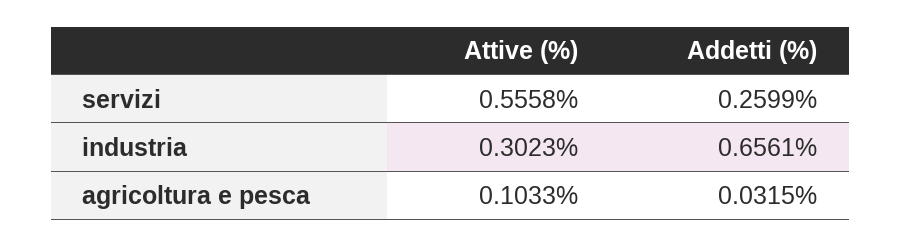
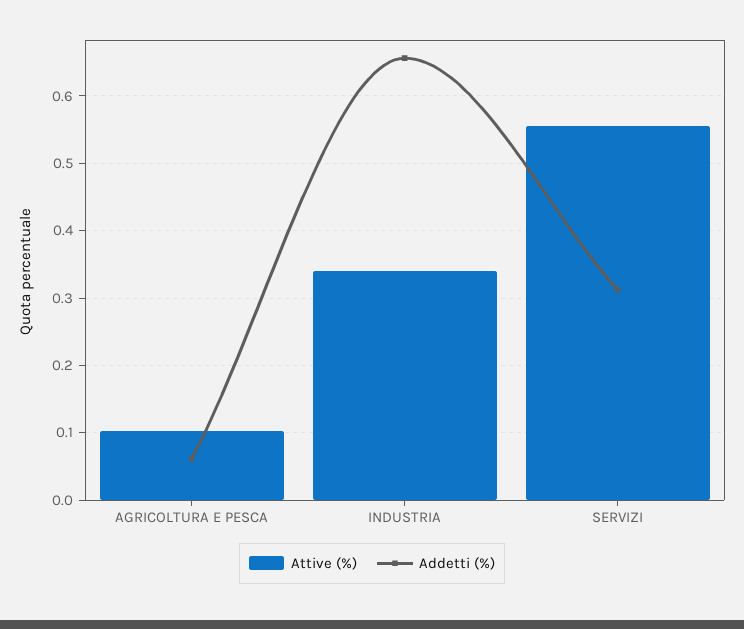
Addetti (%), servizi: 0.2599 -> 0.31
Attive (%), industria: 0.3023 -> 0.34
Addetti (%), agricoltura e pesca: 0.0315 -> 0.06

